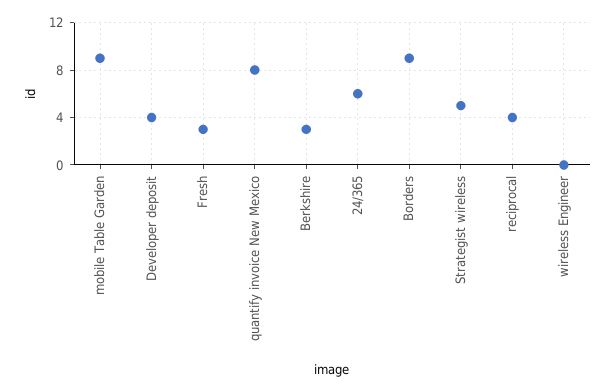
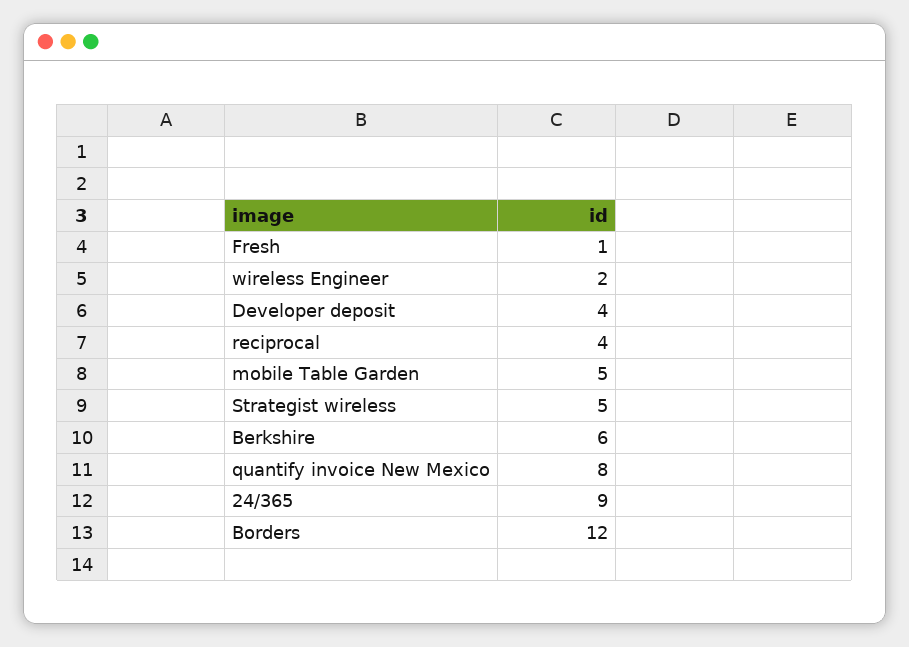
mobile Table Garden: 9 -> 5
Fresh: 3 -> 1
Berkshire: 3 -> 6
24/365: 6 -> 9
Borders: 9 -> 12
wireless Engineer: 0 -> 2

